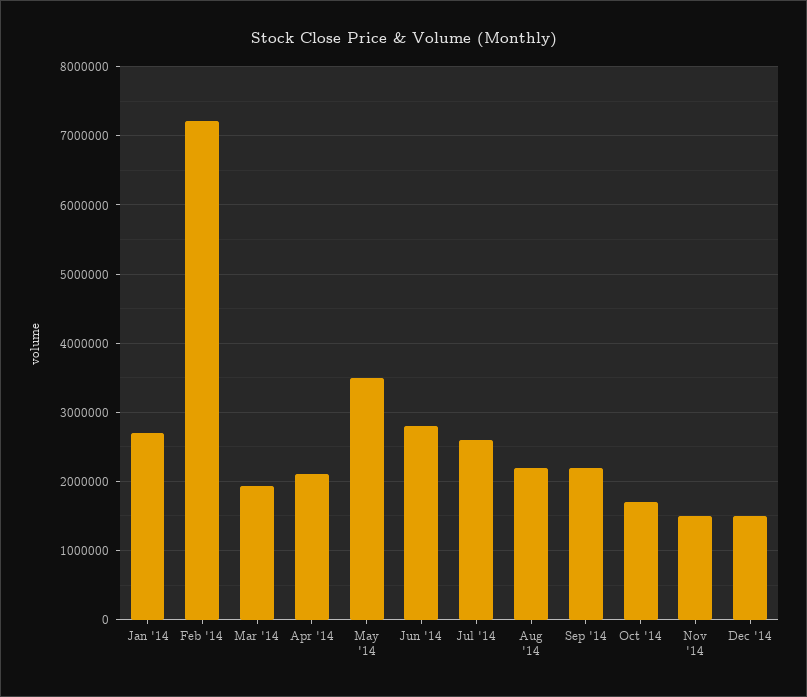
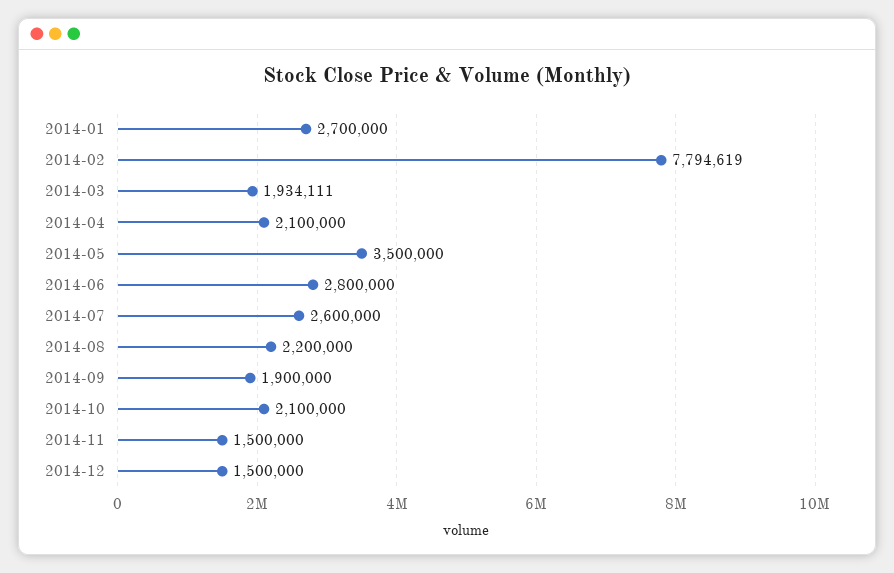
Feb '14: 7200000 -> 7794619
Sep '14: 2200000 -> 1900000
Oct '14: 1700000 -> 2100000

